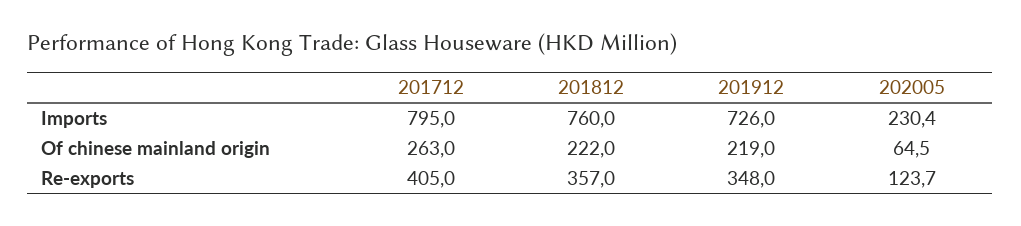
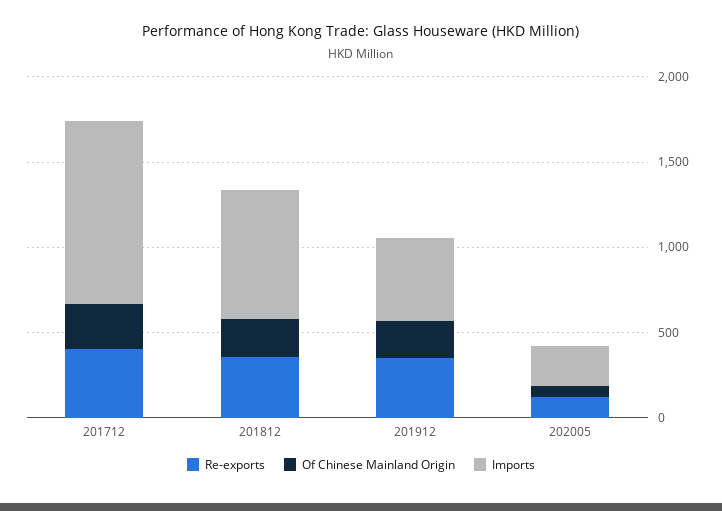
Imports, 201712: 795 -> 1100
Imports, 201912: 726 -> 500

